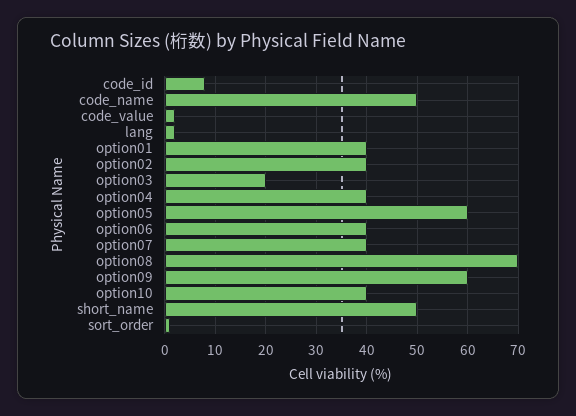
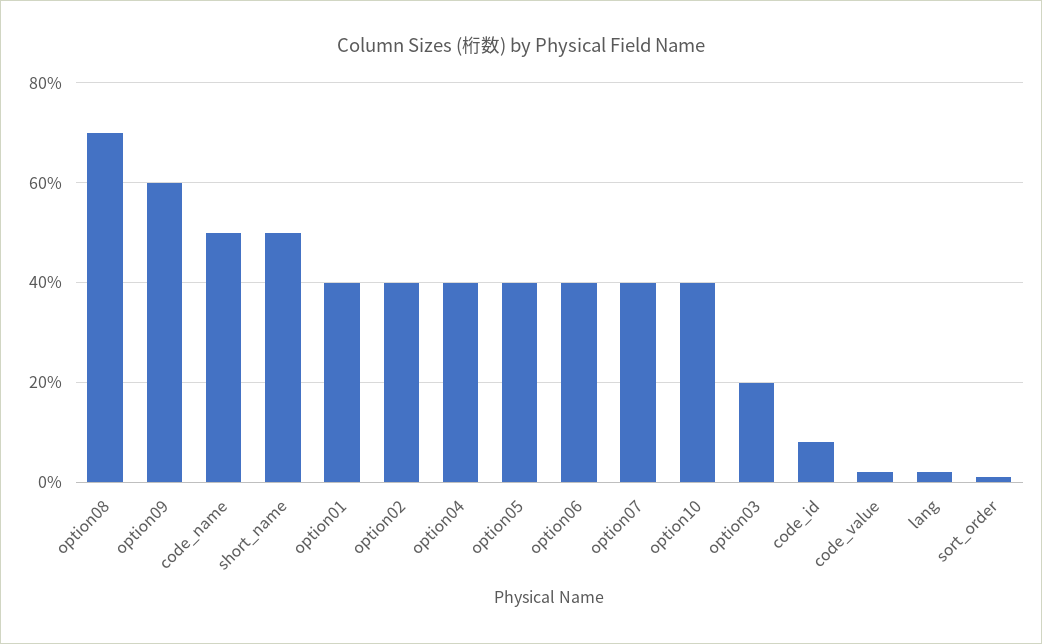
option05: 60 -> 40

